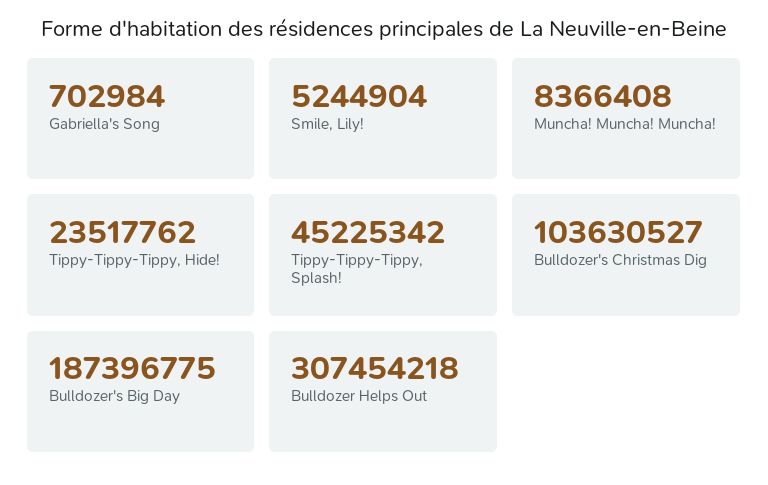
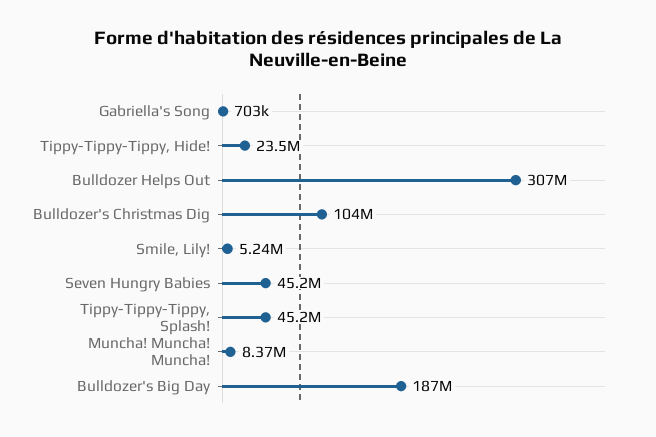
Seven Hungry Babies: none -> 45200000

